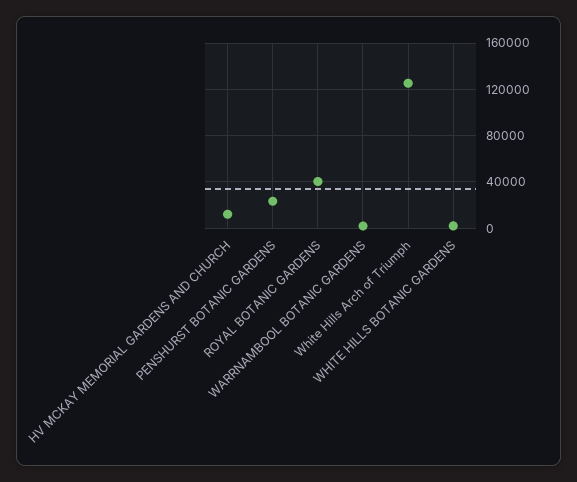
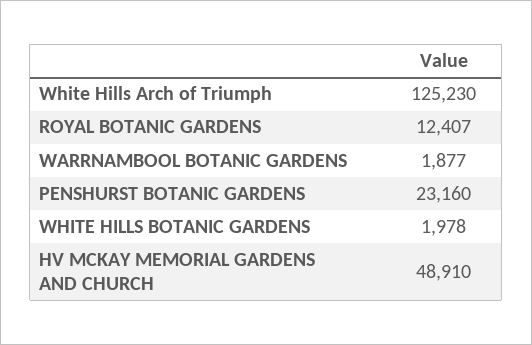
HV MCKAY MEMORIAL GARDENS AND CHURCH: 10000 -> 48910
ROYAL BOTANIC GARDENS: 40000 -> 12407

